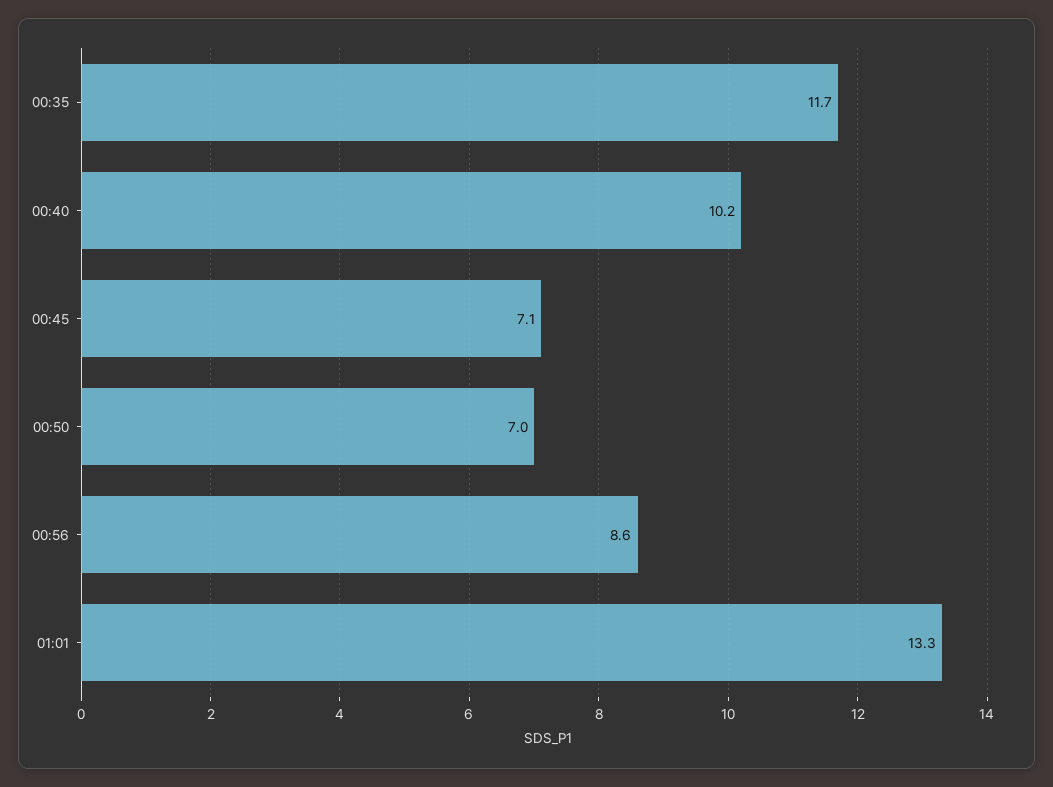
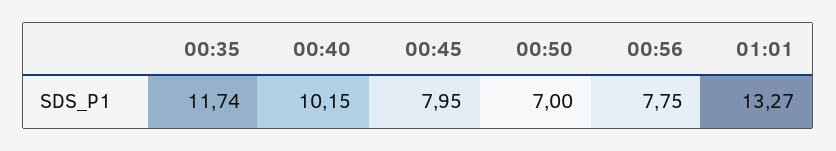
00:45: 7.1 -> 7.95
00:56: 8.6 -> 7.75

